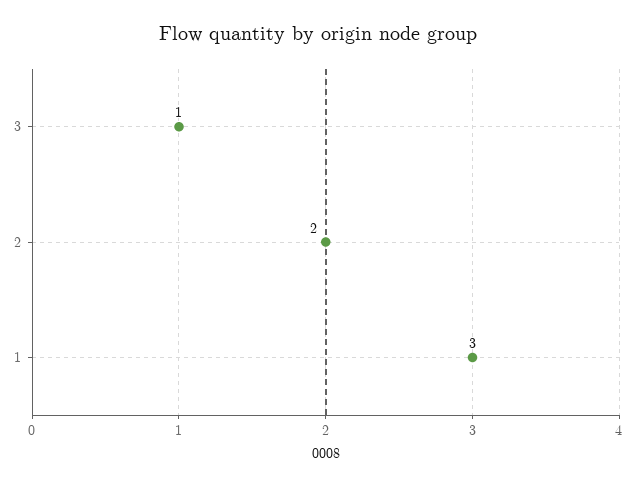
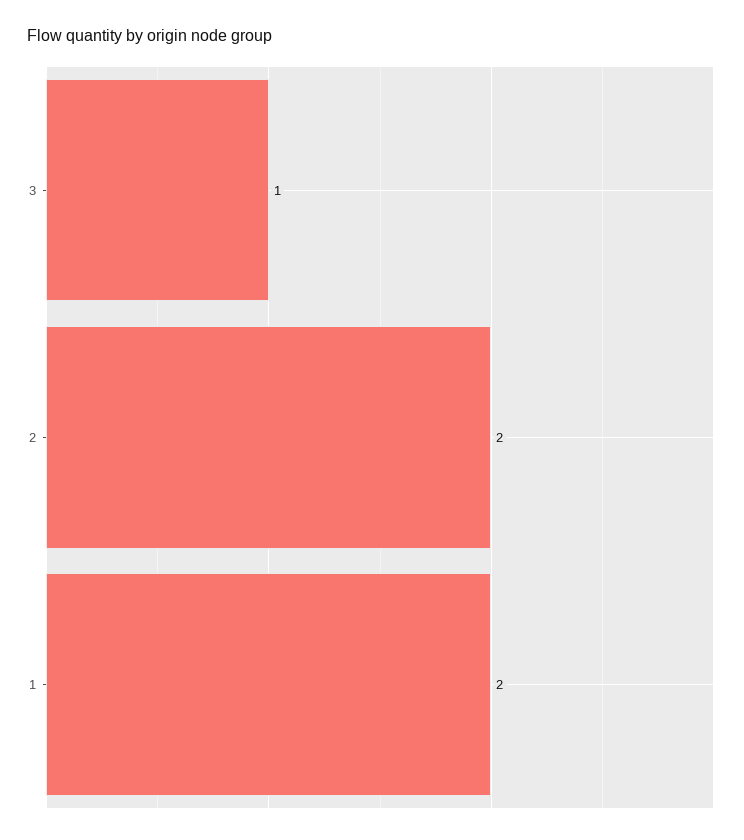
1: 3 -> 2

